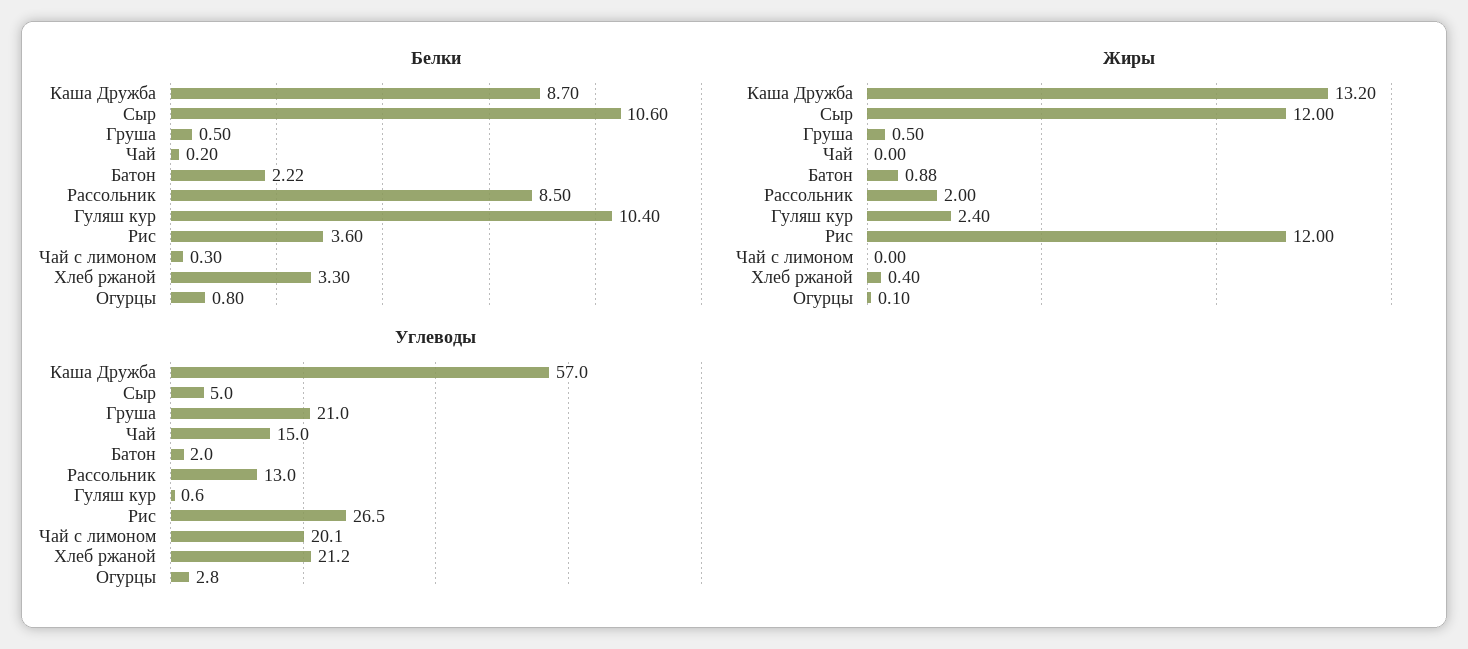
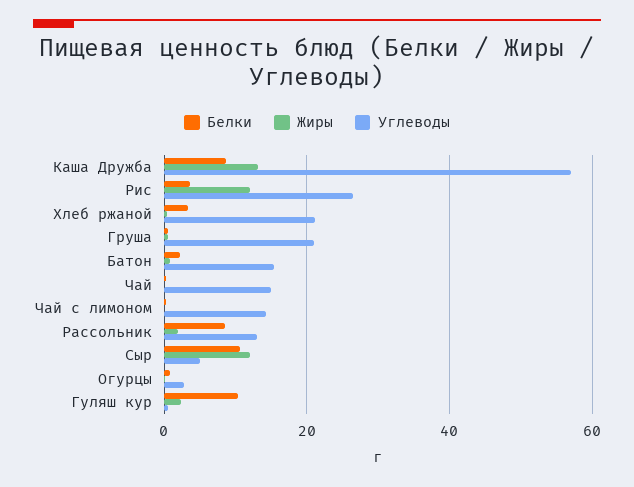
Углеводы, Батон: 2 -> 16
Углеводы, Чай с лимоном: 20.1 -> 14

